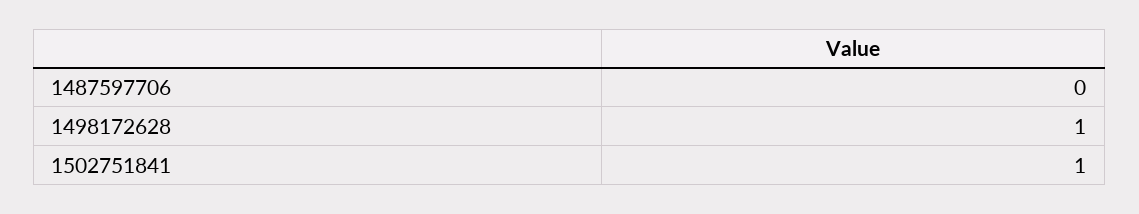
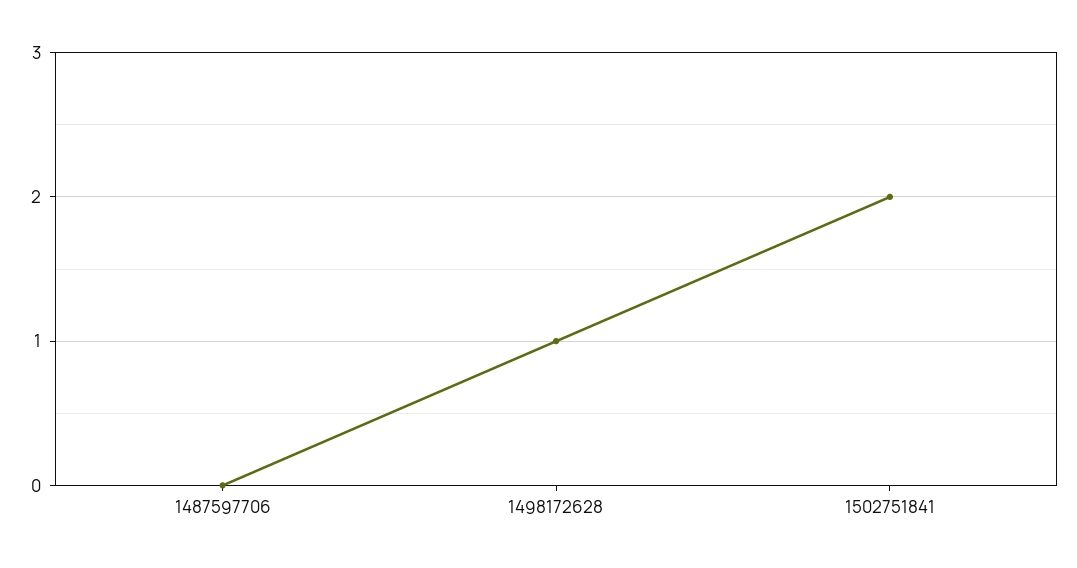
1502751841: 1 -> 2

